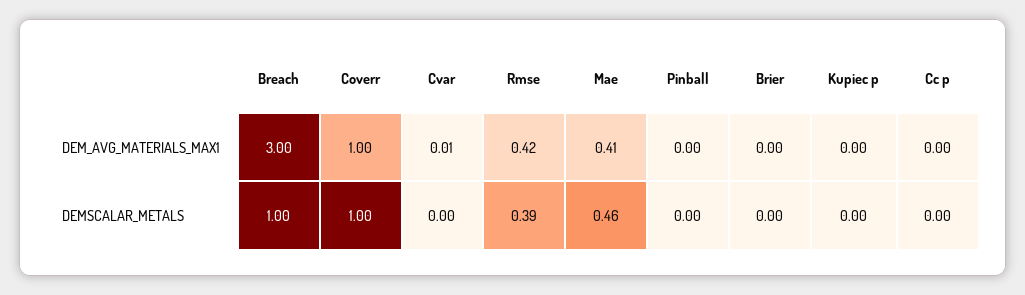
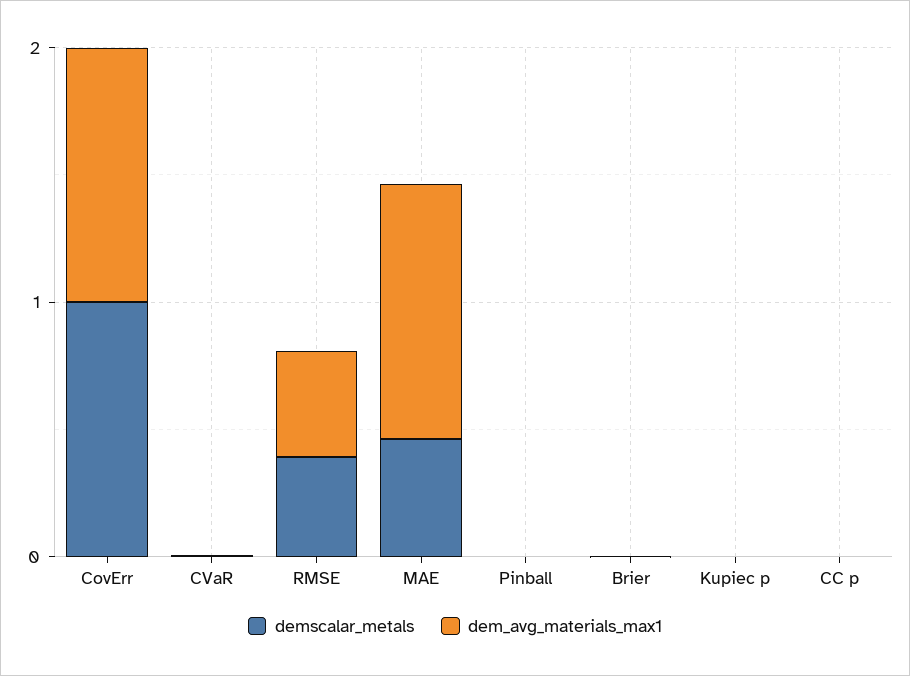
DEM_AVG_MATERIALS_MAX1, Breach: 3 -> none
DEM_AVG_MATERIALS_MAX1, Mae: 0.41 -> 1
DEMSCALAR_METALS, Breach: 1 -> none

